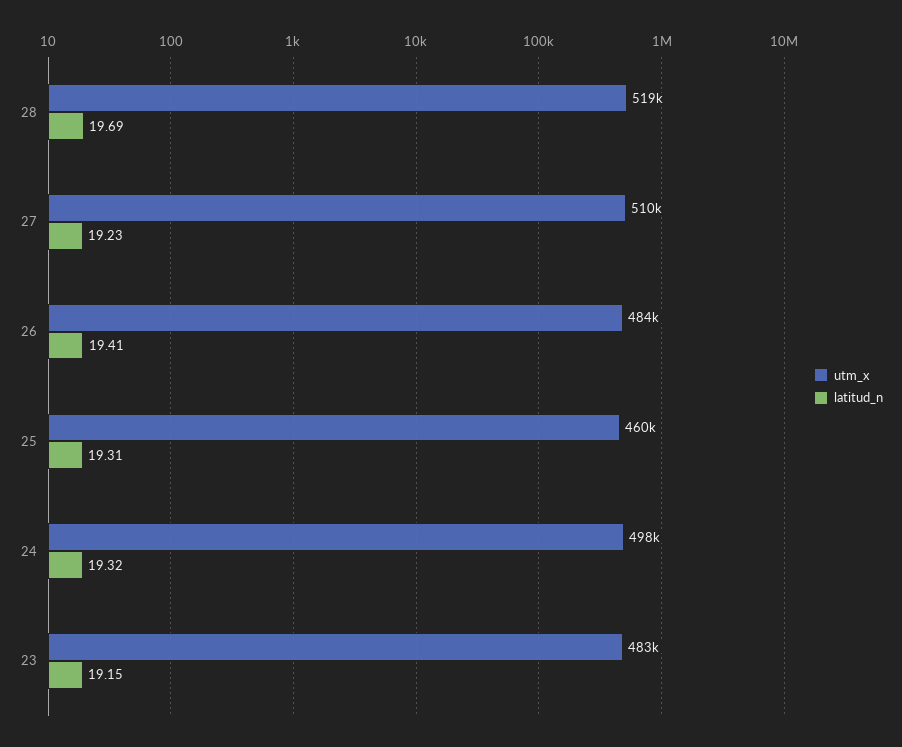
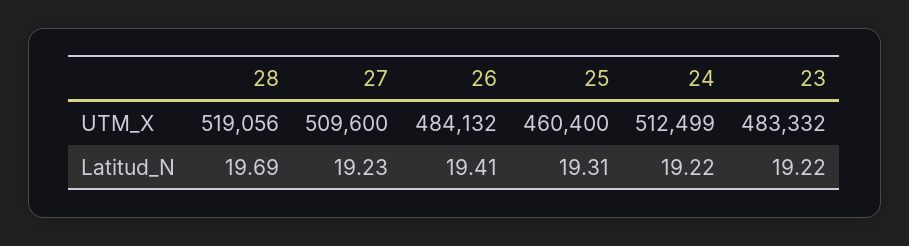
utm_x, 24: 498000 -> 512499
latitud_n, 24: 19.32 -> 19.22
latitud_n, 23: 19.15 -> 19.22

